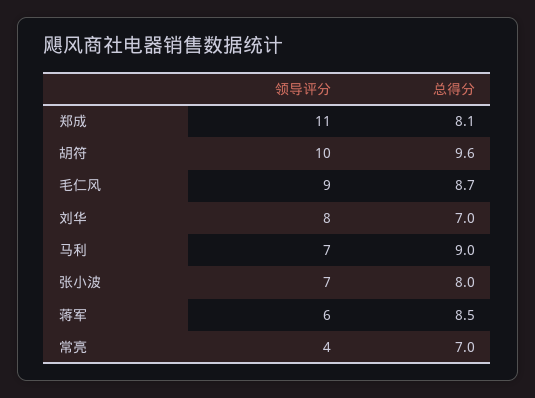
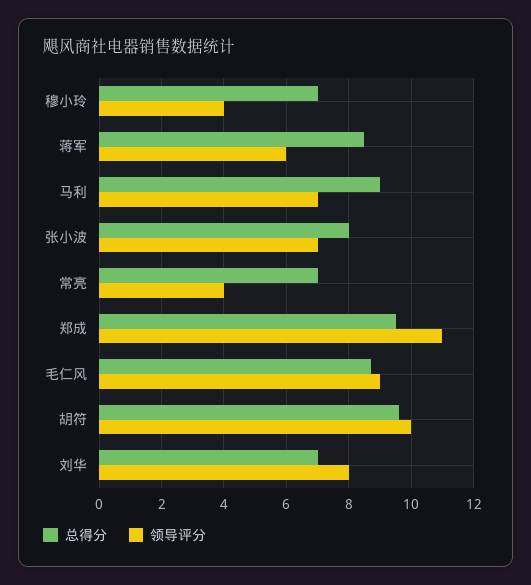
总得分, 郑成: 8.1 -> 9.5
总得分, 穆小玲: none -> 7
领导评分, 穆小玲: none -> 4

